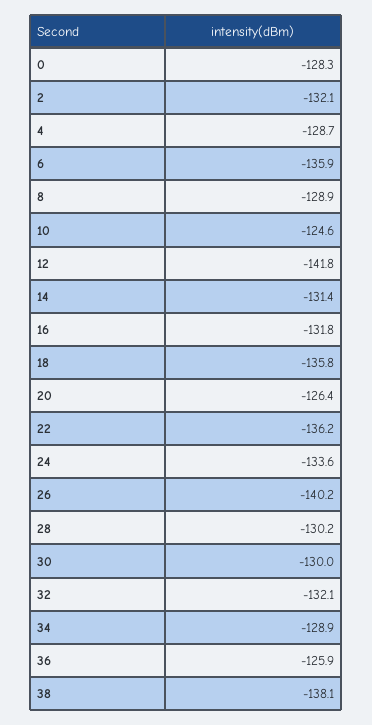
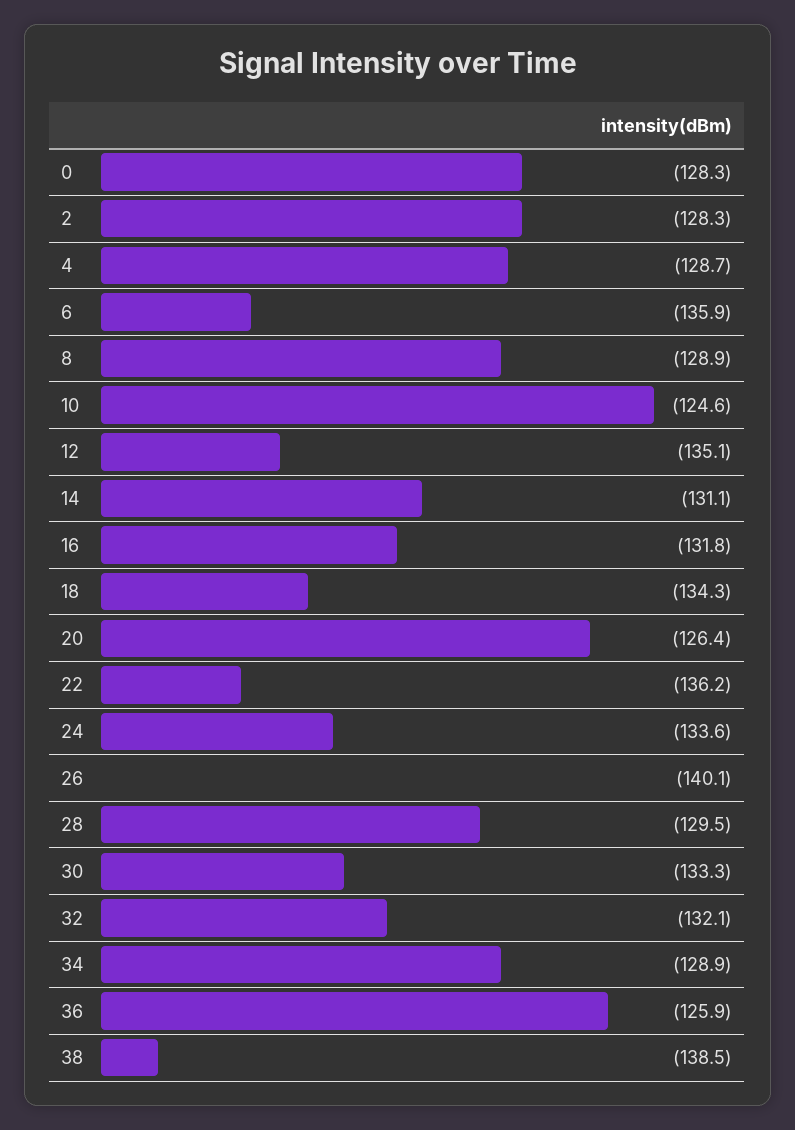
2: -132.1 -> -128.3
12: -141.8 -> -135.1
14: -131.4 -> -131.1
18: -135.8 -> -134.3
26: -140.2 -> -140.1
28: -130.2 -> -129.5
30: -130 -> -133.3
38: -138.1 -> -138.5

